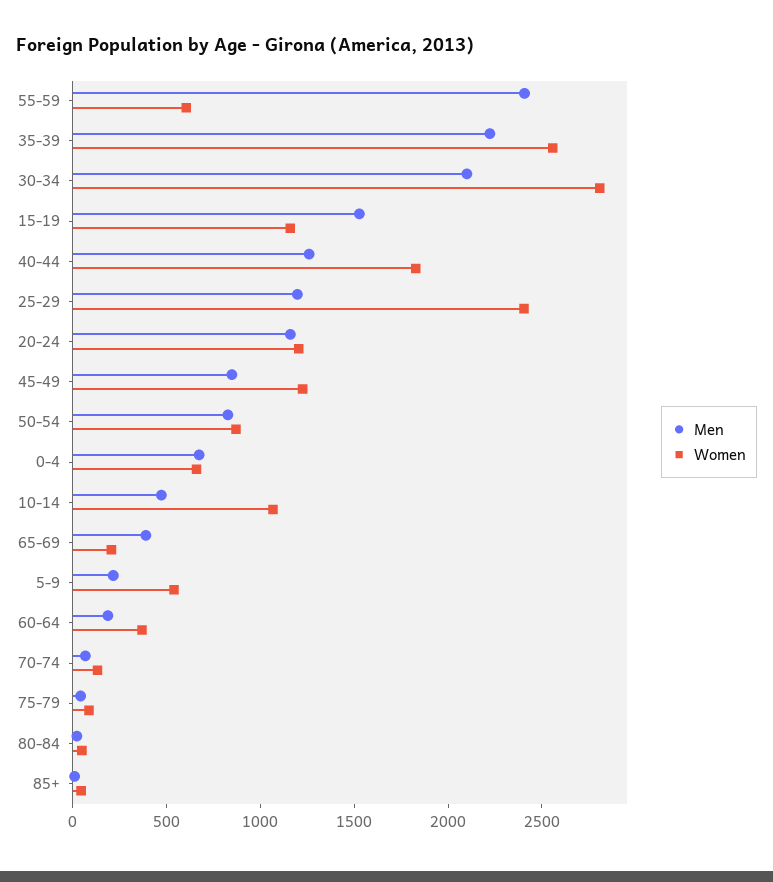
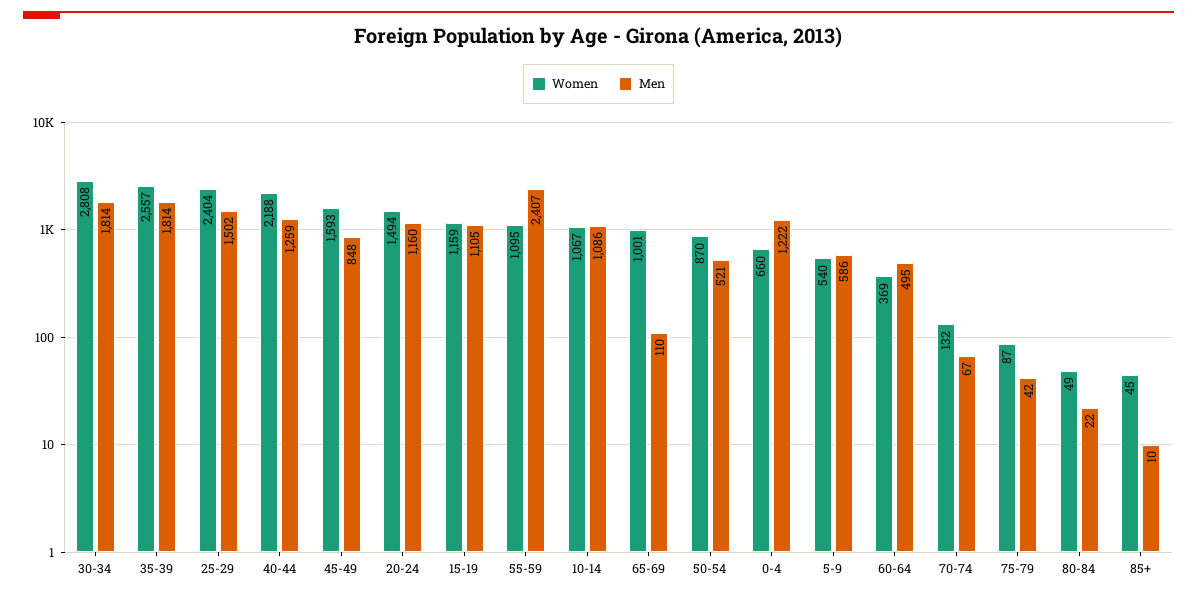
Women, 55-59: 600 -> 1095
Men, 35-39: 2200 -> 1814
Men, 30-34: 2100 -> 1814
Men, 15-19: 1500 -> 1105
Women, 40-44: 1800 -> 2188
Men, 25-29: 1200 -> 1502
Women, 20-24: 1200 -> 1494
Women, 45-49: 1200 -> 1593
Men, 50-54: 800 -> 521
Men, 0-4: 700 -> 1222
Men, 10-14: 500 -> 1086
Men, 65-69: 400 -> 110
Women, 65-69: 200 -> 1001
Men, 5-9: 200 -> 586
Men, 60-64: 200 -> 495

